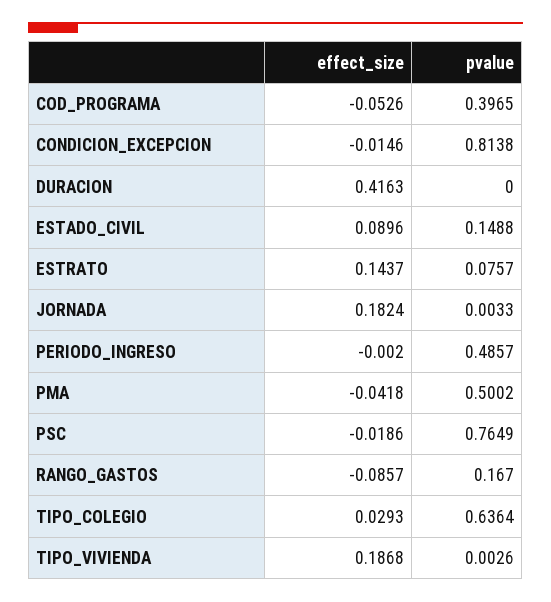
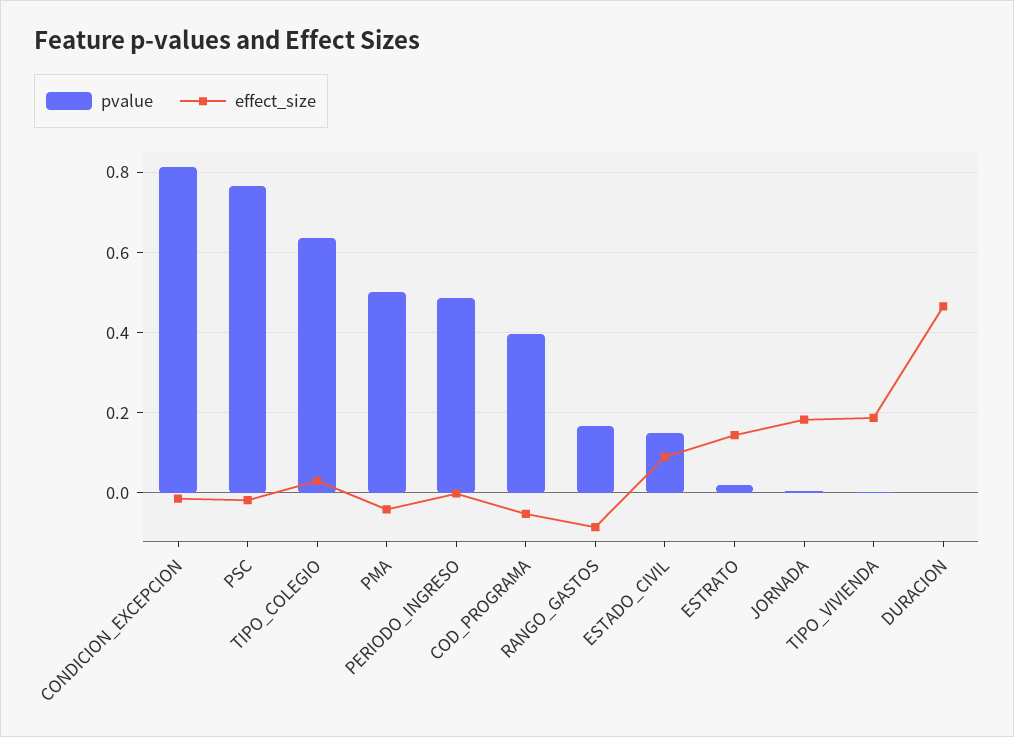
effect_size, DURACION: 0.4163 -> 0.46
pvalue, ESTRATO: 0.0757 -> 0.02

